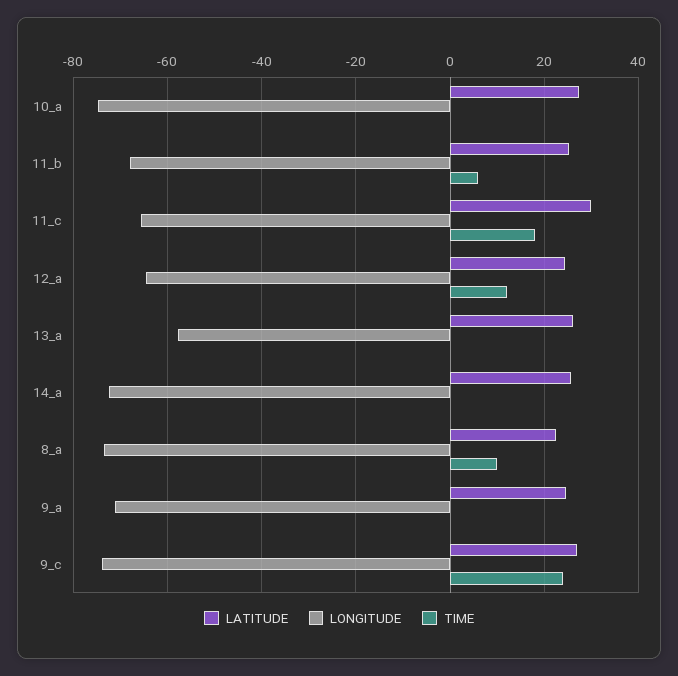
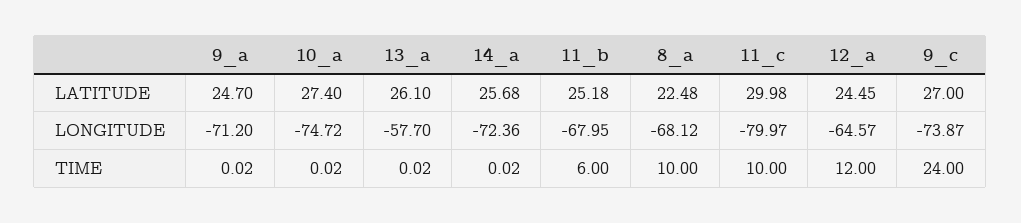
LONGITUDE, 11_c: -66 -> -79.97
TIME, 11_c: 18 -> 10
LONGITUDE, 8_a: -74 -> -68.12

